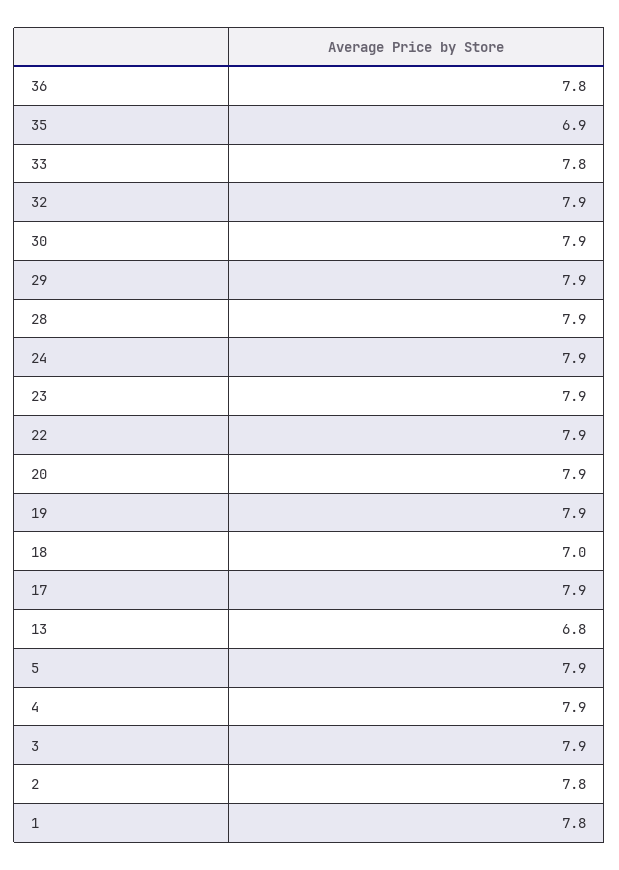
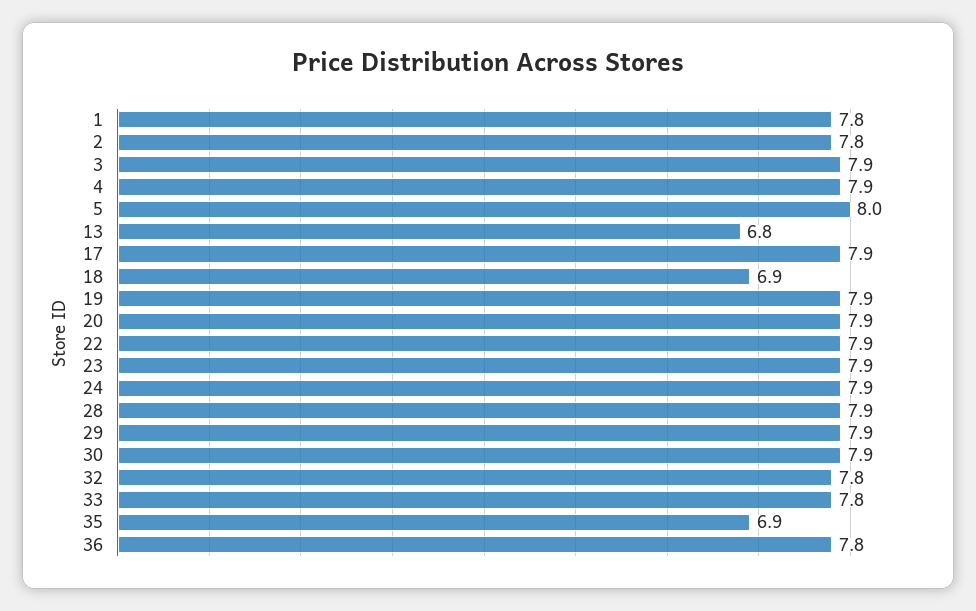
32: 7.9 -> 7.8
18: 7 -> 6.9
5: 7.9 -> 8

